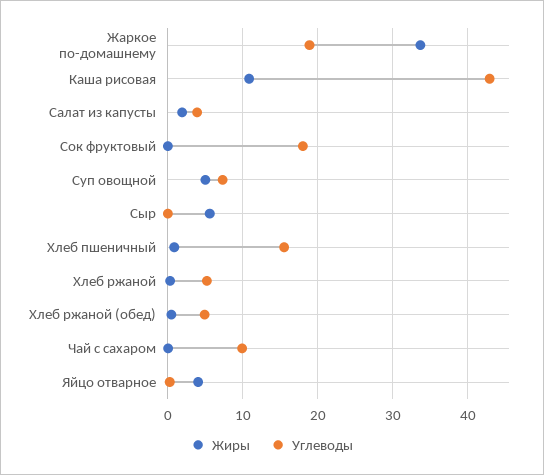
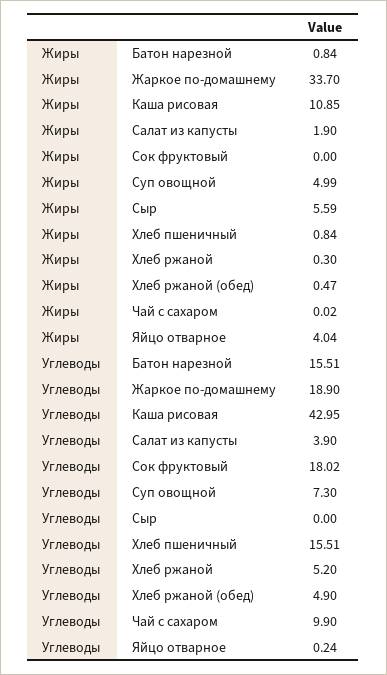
Жиры, Батон нарезной: none -> 0.84
Углеводы, Батон нарезной: none -> 15.51

